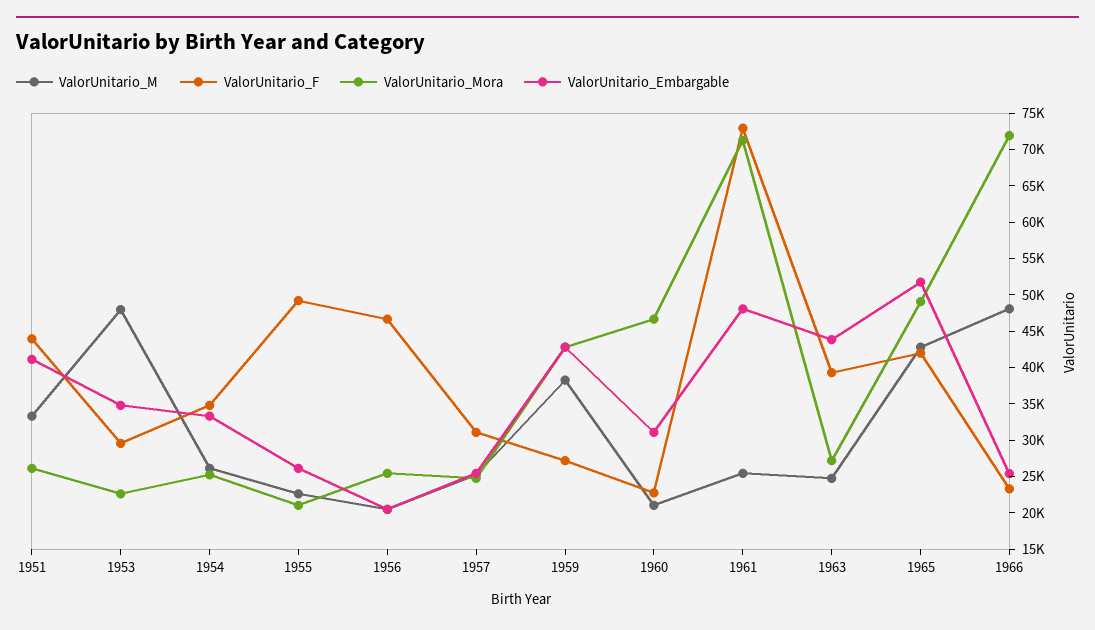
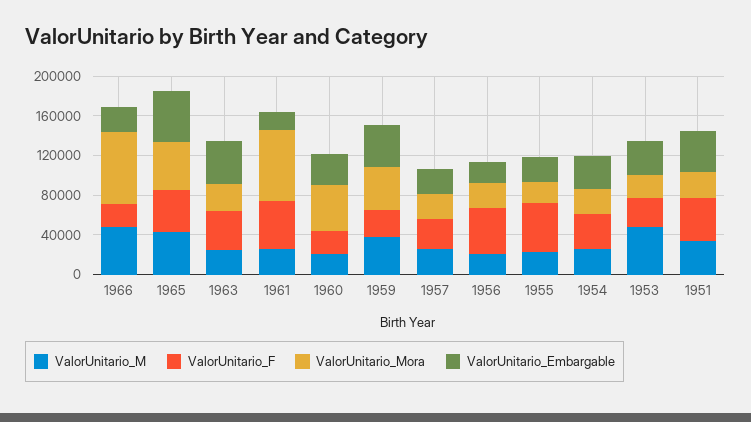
ValorUnitario_F, 1961: 72500 -> 50000
ValorUnitario_Embargable, 1961: 47500 -> 20000

